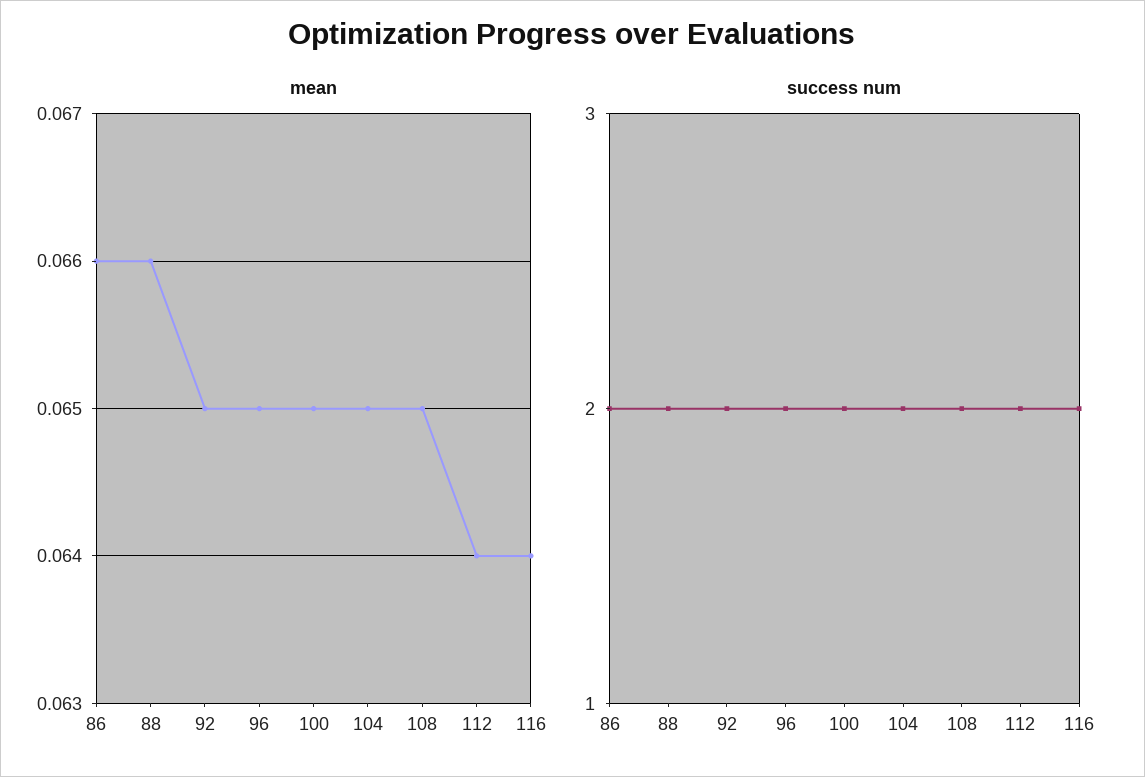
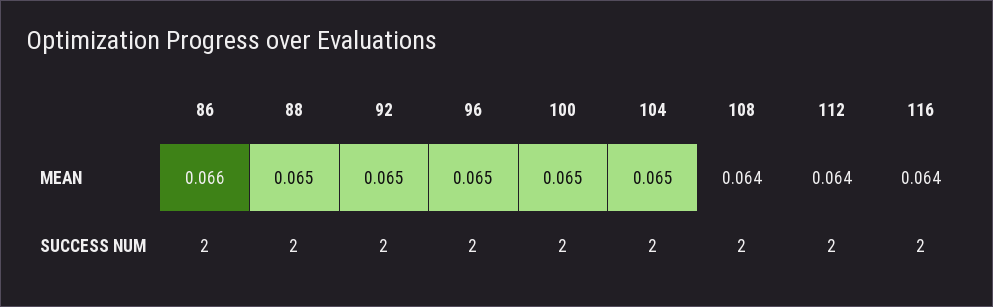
mean, 88: 0.066 -> 0.065
mean, 108: 0.065 -> 0.064

